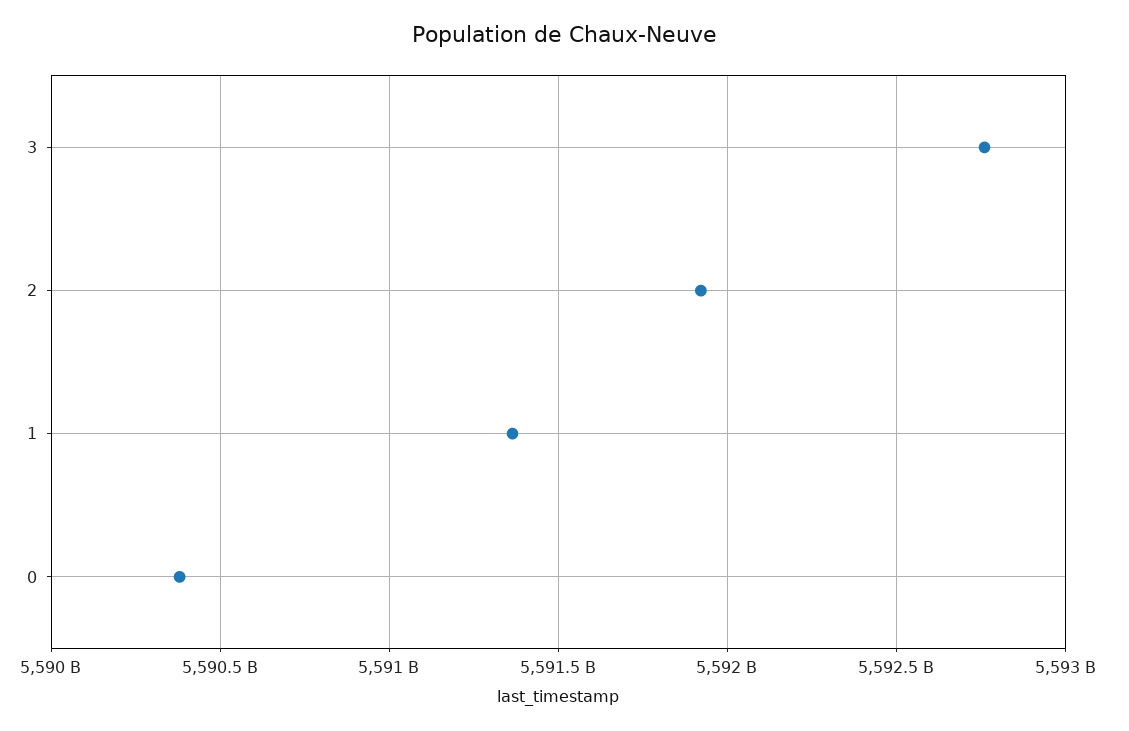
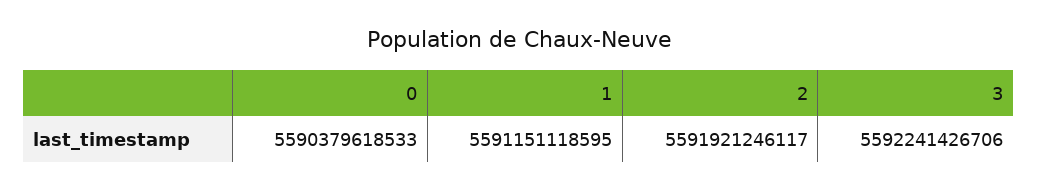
3: 5592750000000 -> 5592241426706
1: 5591350000000 -> 5591151118595

